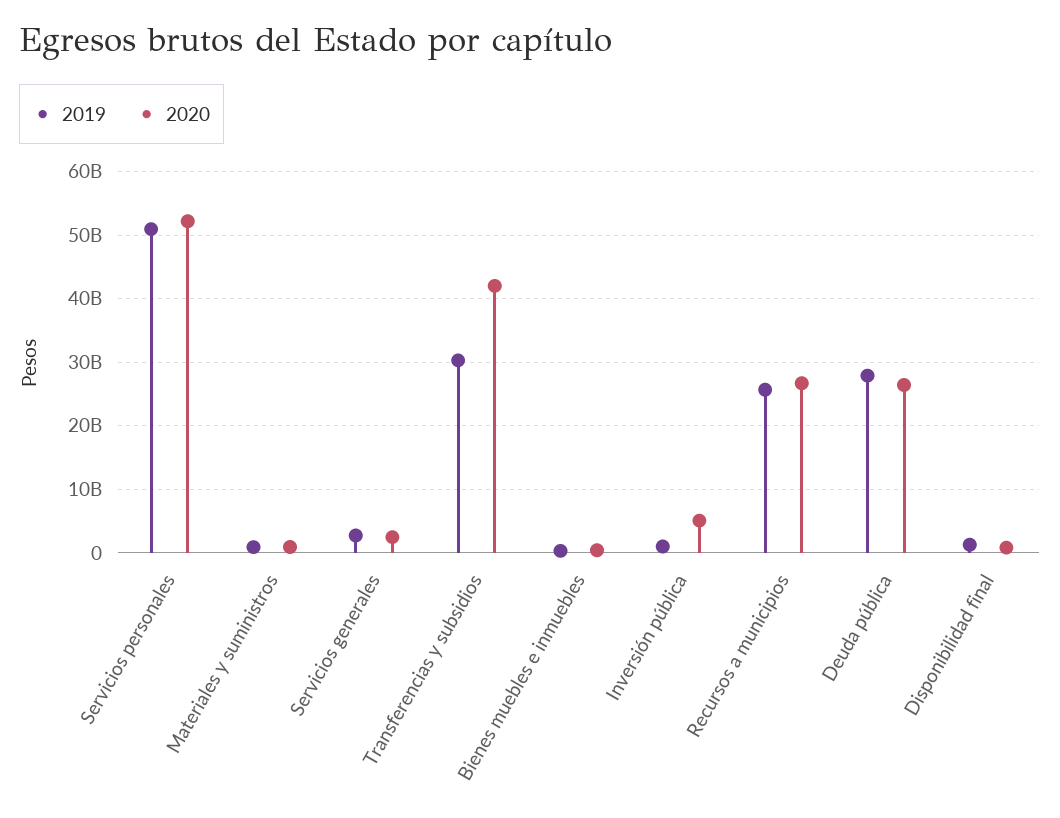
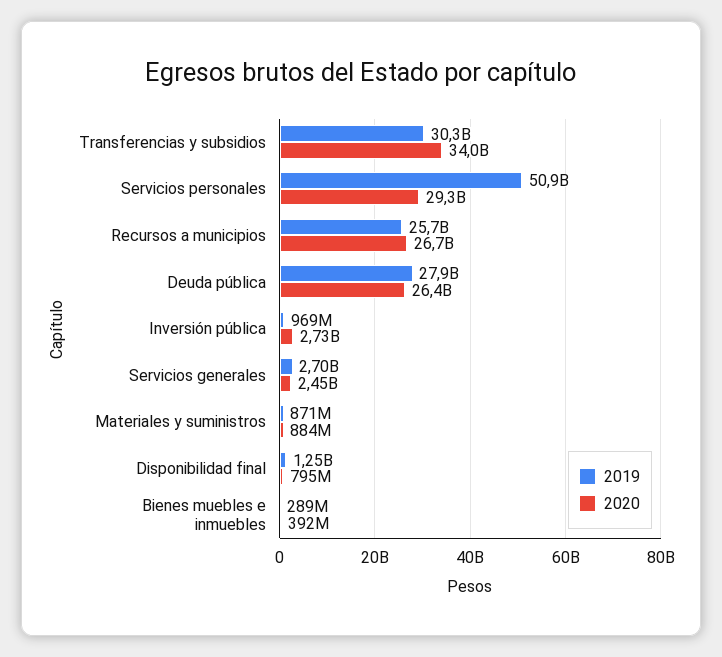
2020, Servicios personales: 52000000000 -> 29300000000
2020, Transferencias y subsidios: 42000000000 -> 34000000000
2020, Inversión pública: 5000000000 -> 2730000000

